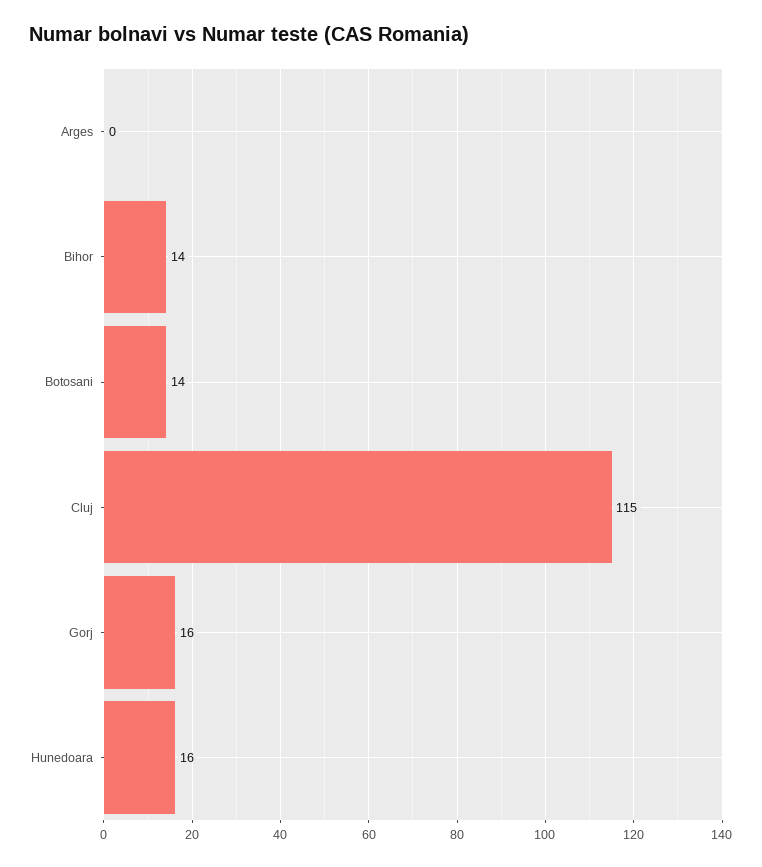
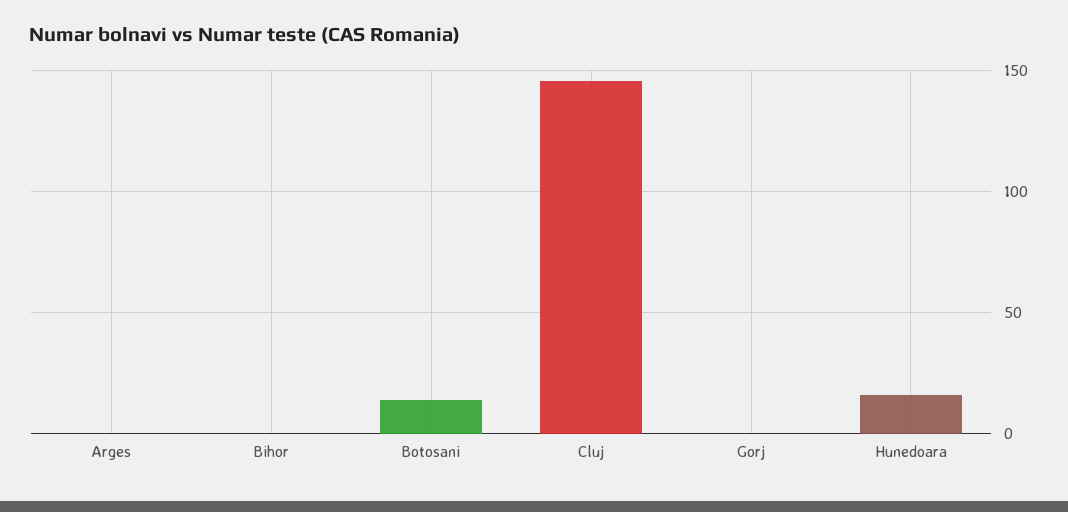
Bihor: 14 -> 0
Cluj: 115 -> 145
Gorj: 16 -> 0

